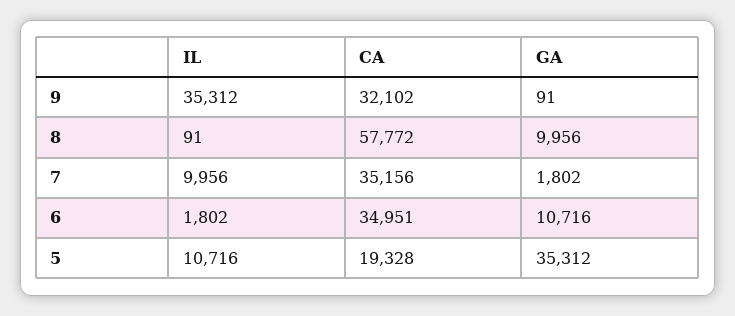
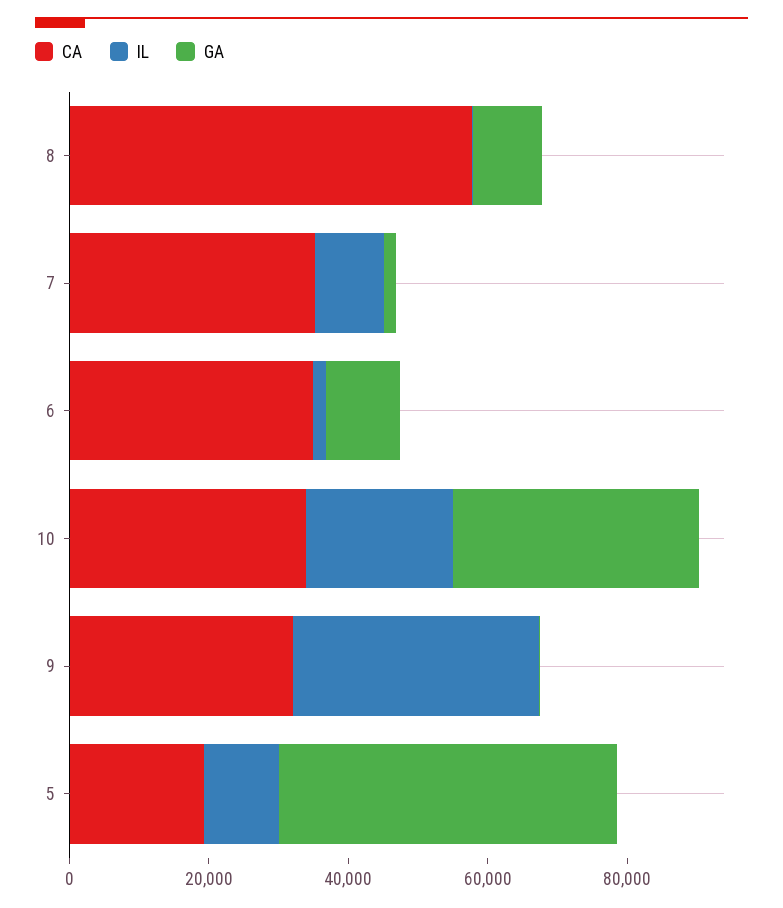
GA, 5: 35312 -> 50000
CA, 10: none -> 35000
IL, 10: none -> 20000
GA, 10: none -> 35000

